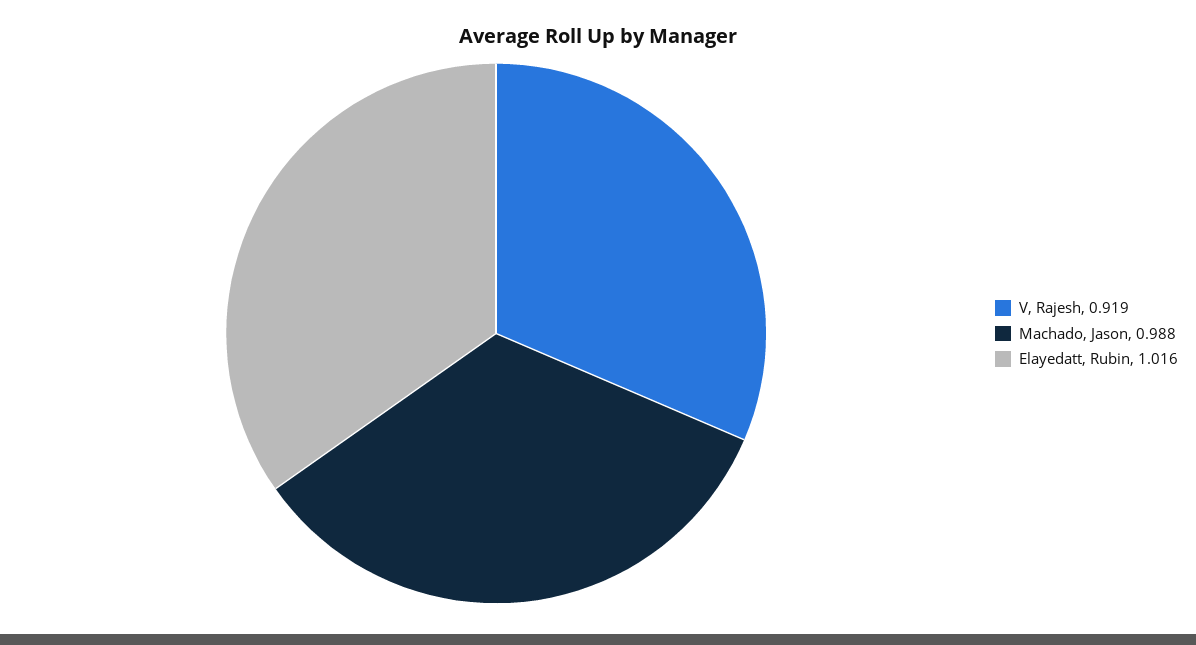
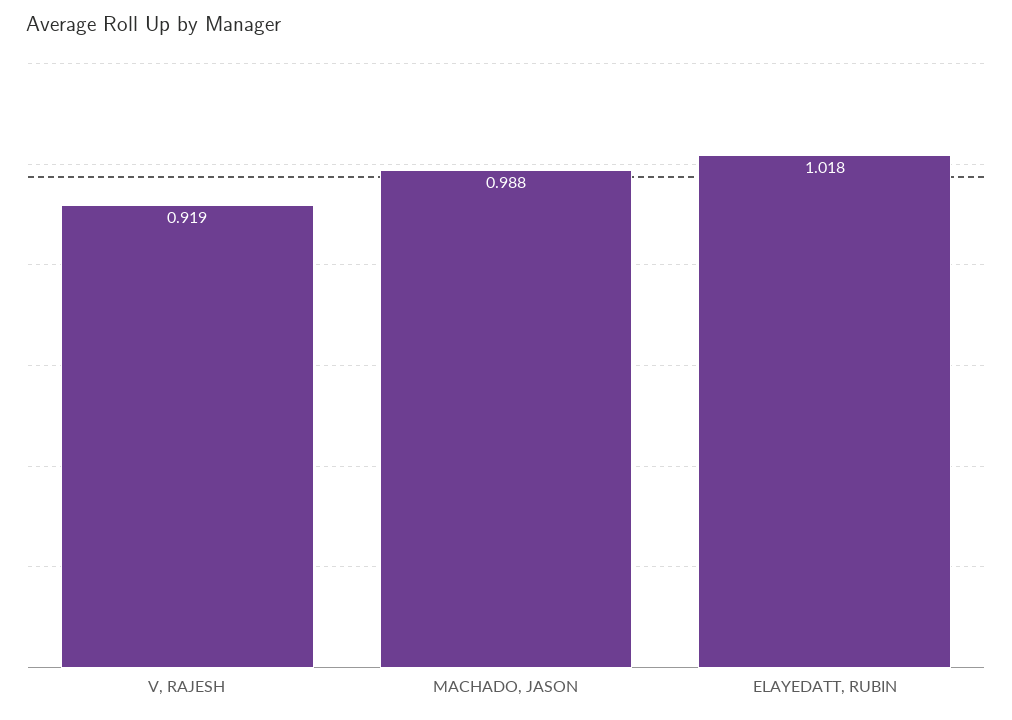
Elayedatt, Rubin: 1.016 -> 1.018

